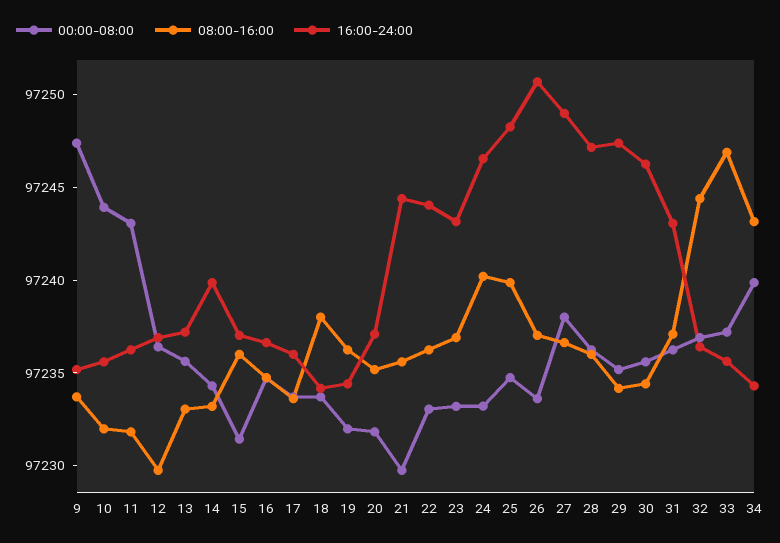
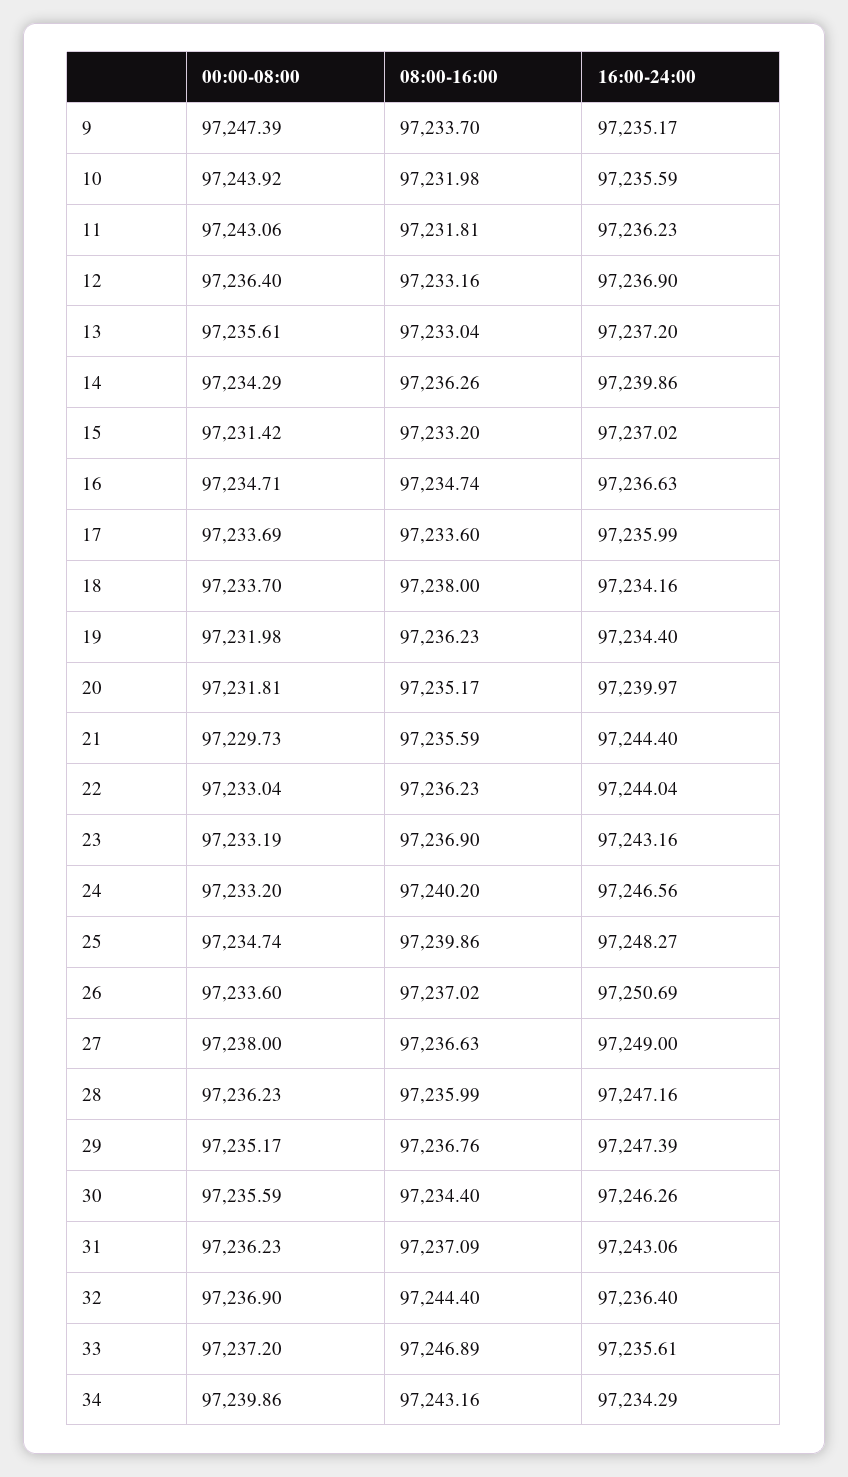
08:00-16:00, 12: 97230 -> 97233.16
08:00-16:00, 14: 97233 -> 97236.26
08:00-16:00, 15: 97236 -> 97233.2
16:00-24:00, 20: 97237 -> 97239.97
08:00-16:00, 29: 97234 -> 97236.76

